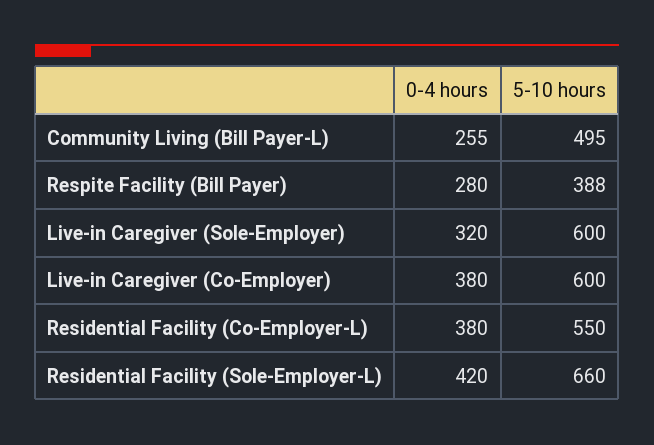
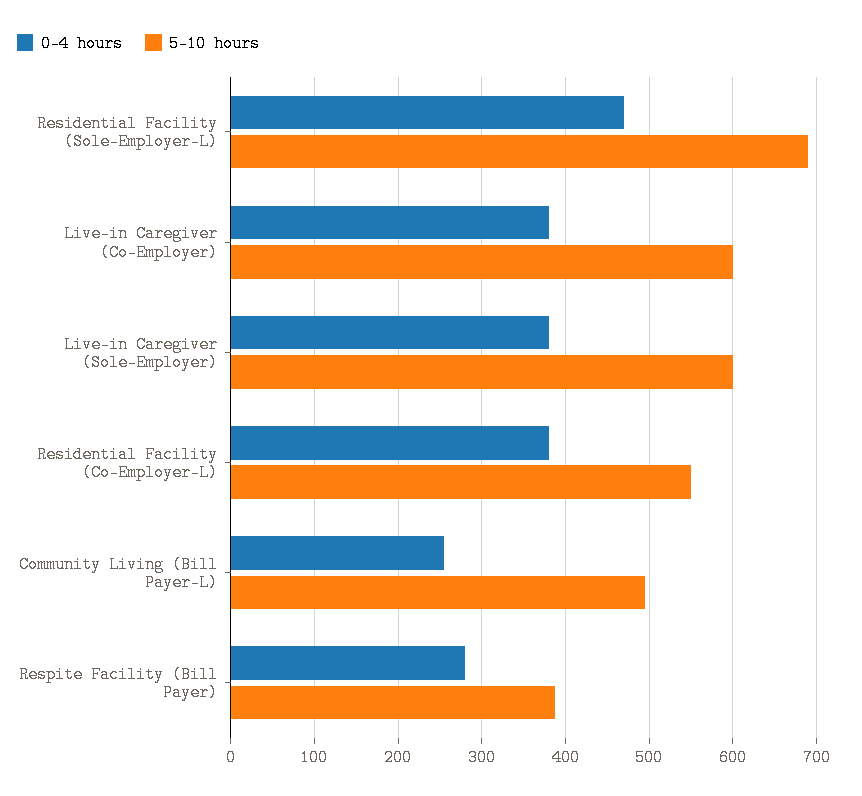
0-4 hours, Live-in Caregiver (Sole-Employer): 320 -> 380
0-4 hours, Residential Facility (Sole-Employer-L): 420 -> 470
5-10 hours, Residential Facility (Sole-Employer-L): 660 -> 690

